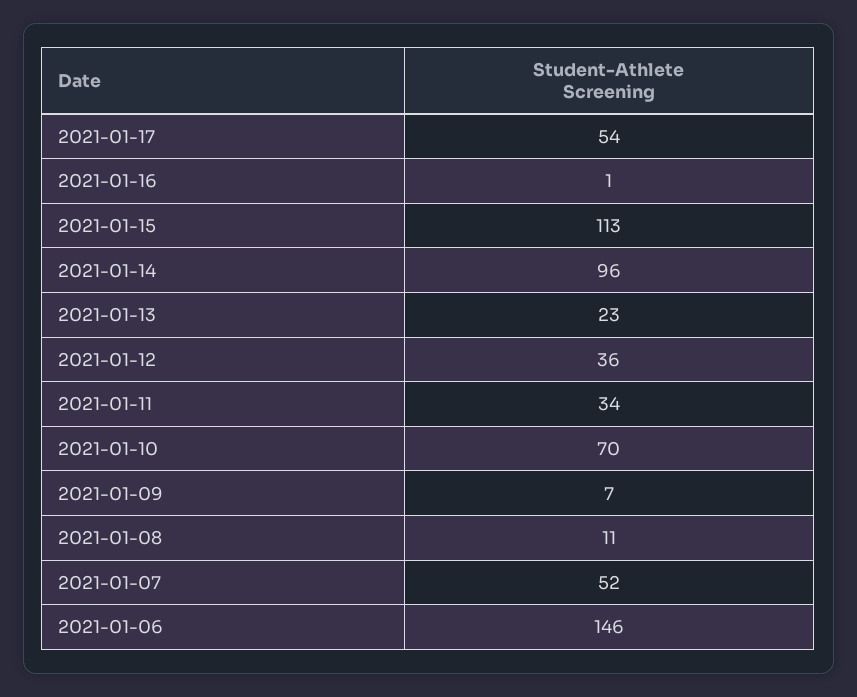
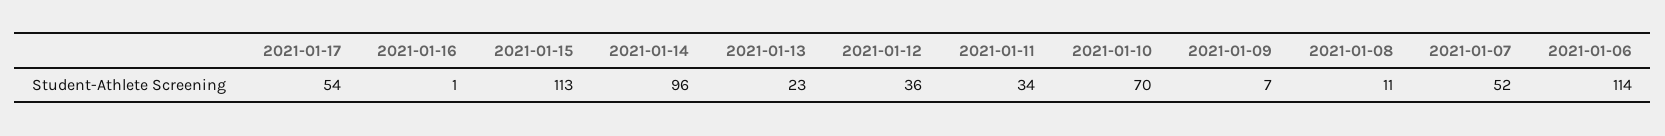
2021-01-06: 146 -> 114

